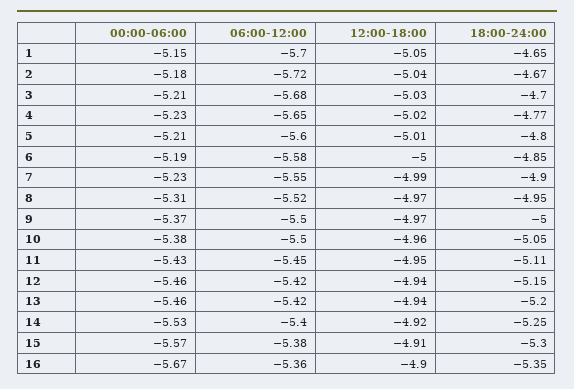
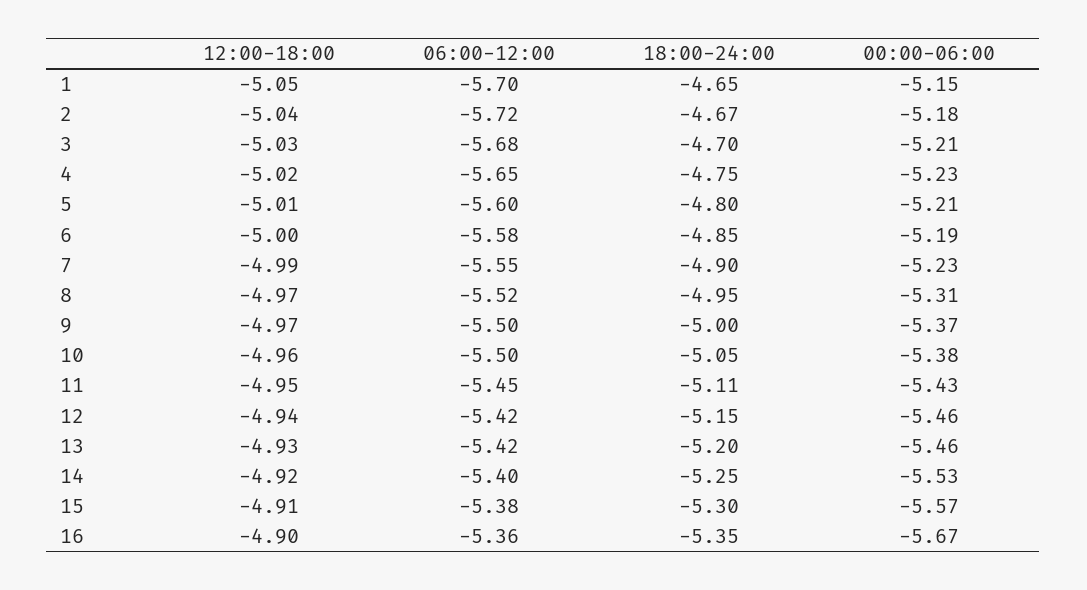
18:00-24:00, 4: -4.77 -> -4.75
12:00-18:00, 13: -4.94 -> -4.93

